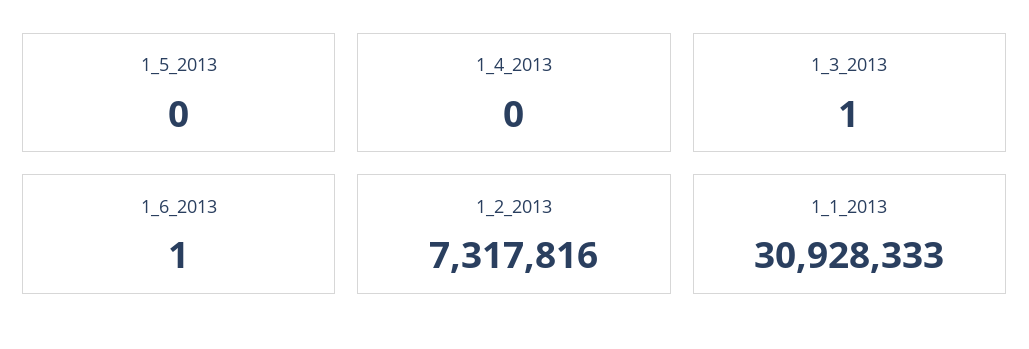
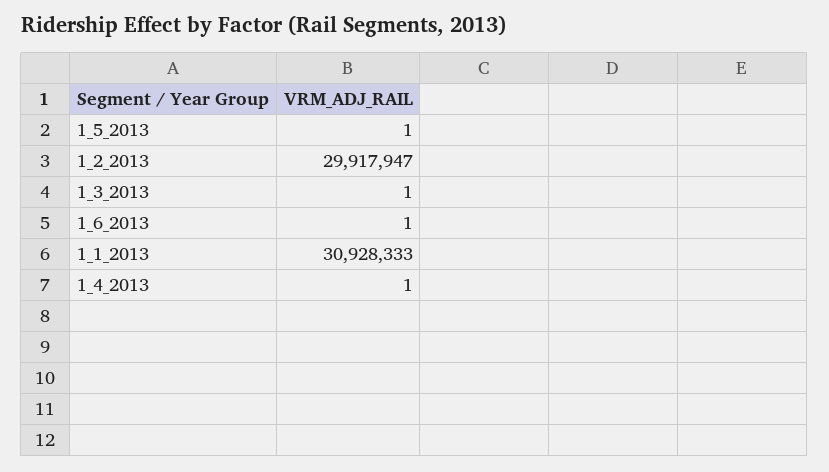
1_5_2013: 0 -> 1
1_4_2013: 0 -> 1
1_2_2013: 7317816 -> 29917947

